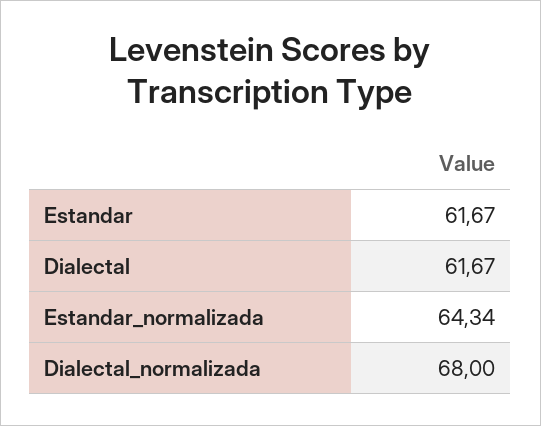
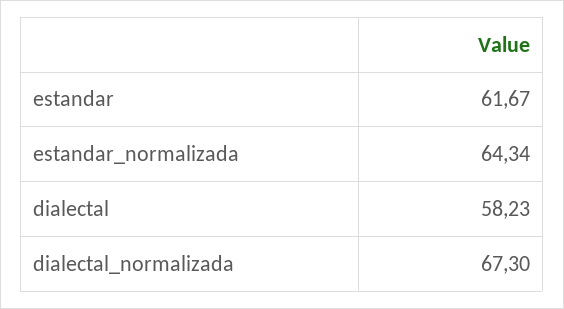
Dialectal: 61.67 -> 58.23
Dialectal_normalizada: 68 -> 67.3

